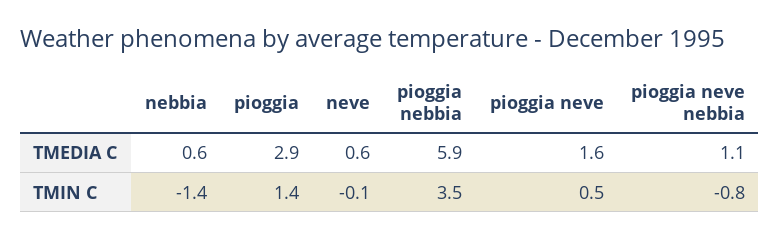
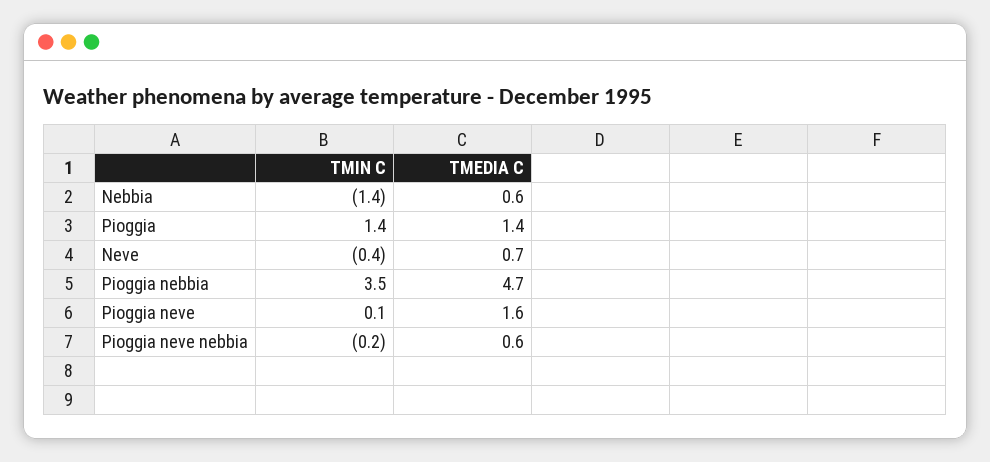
pioggia, TMEDIA C: 2.9 -> 1.4
neve, TMEDIA C: 0.6 -> 0.7
pioggia nebbia, TMEDIA C: 5.9 -> 4.7
pioggia neve nebbia, TMEDIA C: 1.1 -> 0.6
neve, TMIN C: -0.1 -> -0.4
pioggia neve, TMIN C: 0.5 -> 0.1
pioggia neve nebbia, TMIN C: -0.8 -> -0.2

